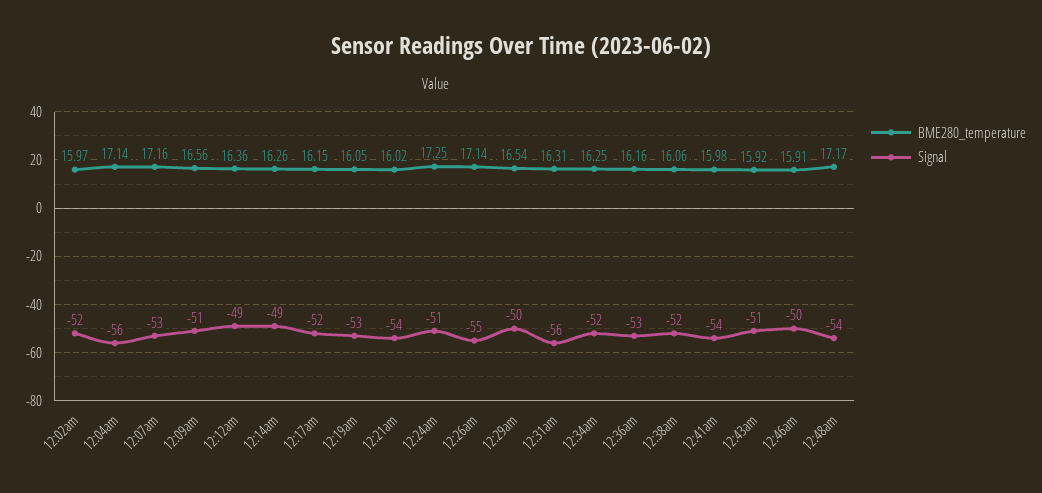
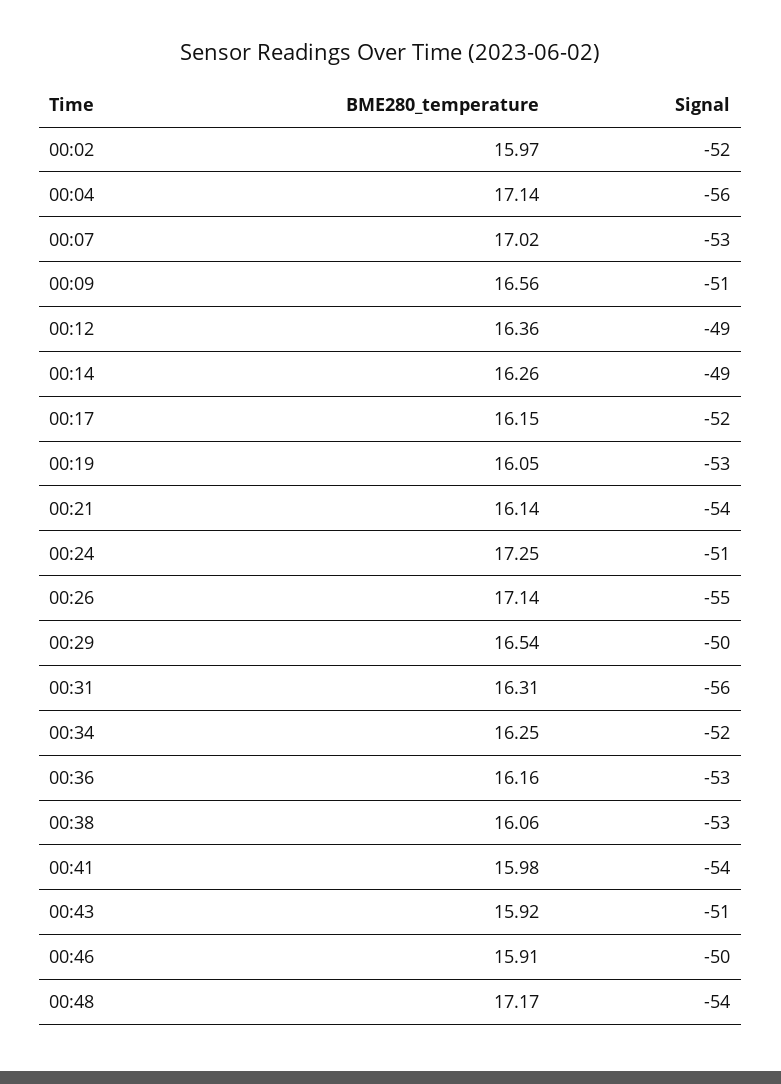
BME280_temperature, 12:07am: 17.16 -> 17.02
BME280_temperature, 12:21am: 16.02 -> 16.14
Signal, 12:38am: -52 -> -53

